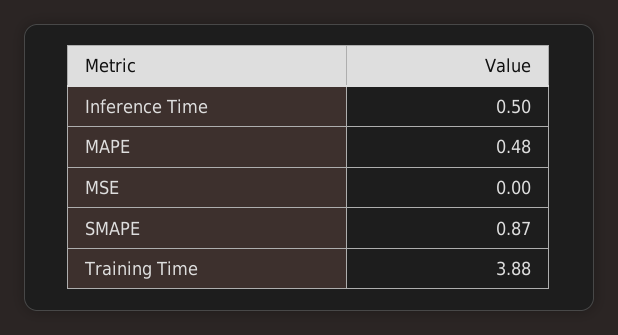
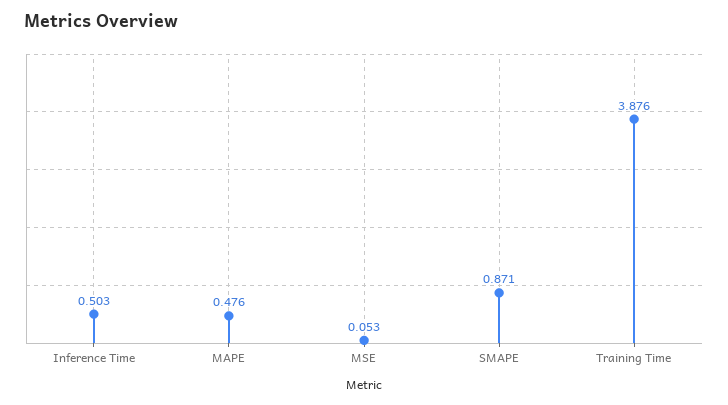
MSE: 0 -> 0.053

